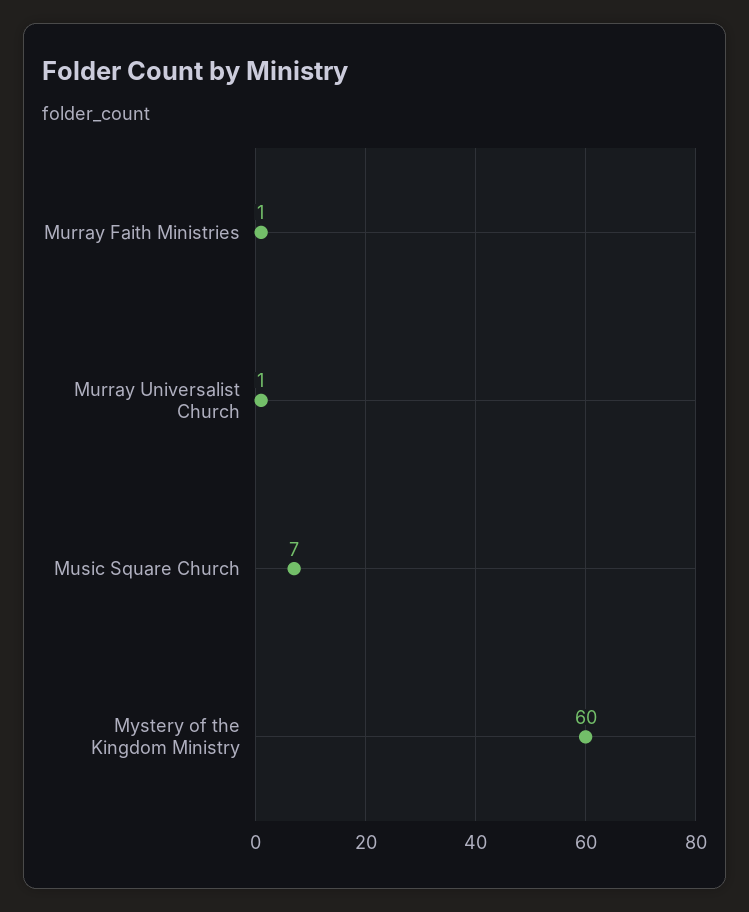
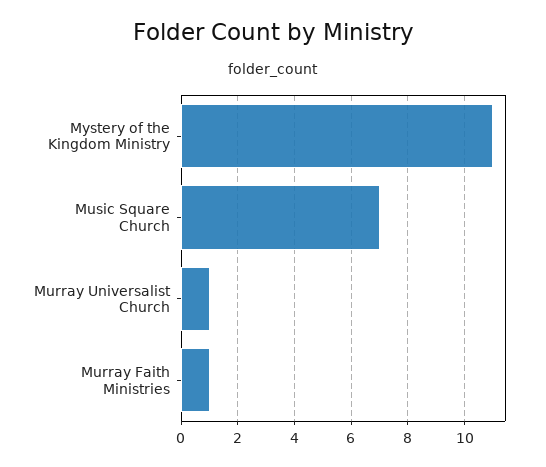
Mystery of the Kingdom Ministry: 60 -> 11

